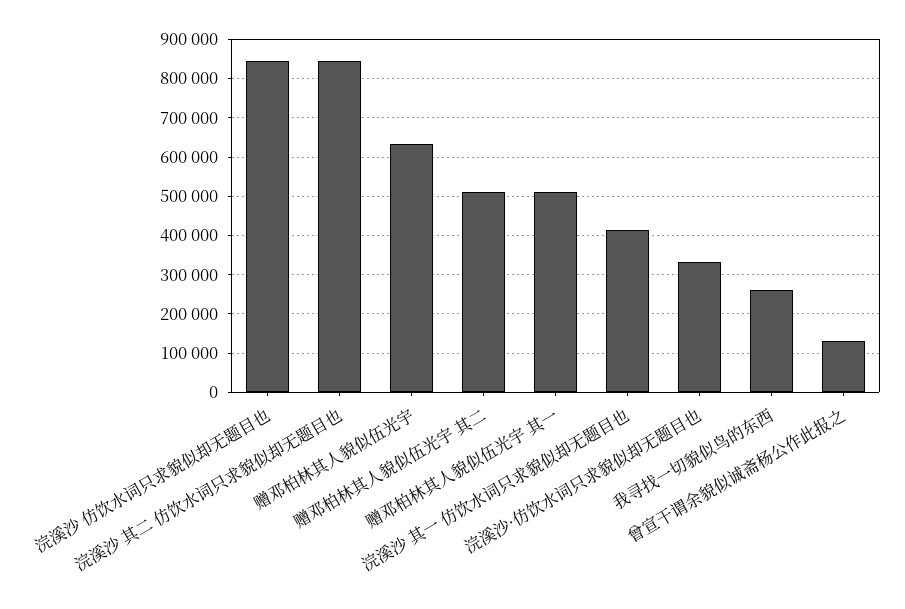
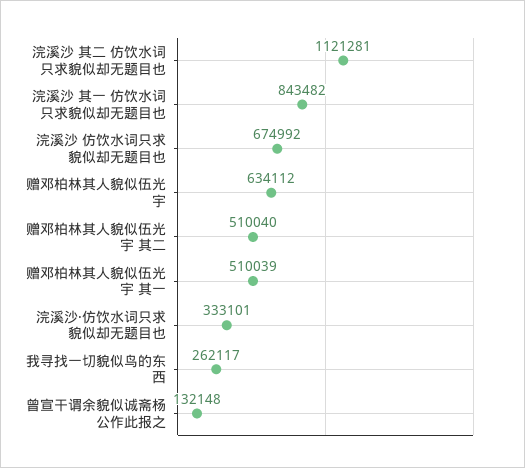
浣溪沙 仿饮水词只求貌似却无题目也: 840000 -> 674992
浣溪沙 其二 仿饮水词只求貌似却无题目也: 840000 -> 1121281
浣溪沙 其一 仿饮水词只求貌似却无题目也: 420000 -> 843482

